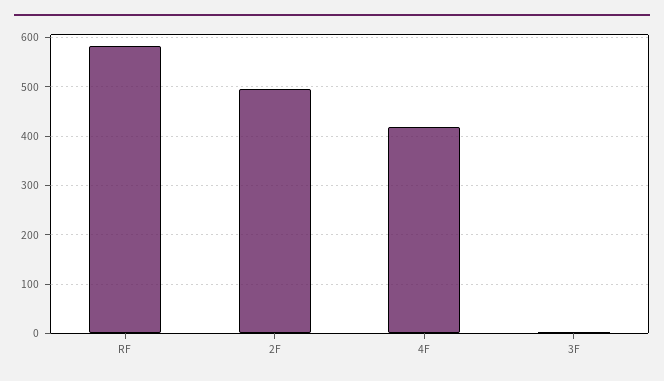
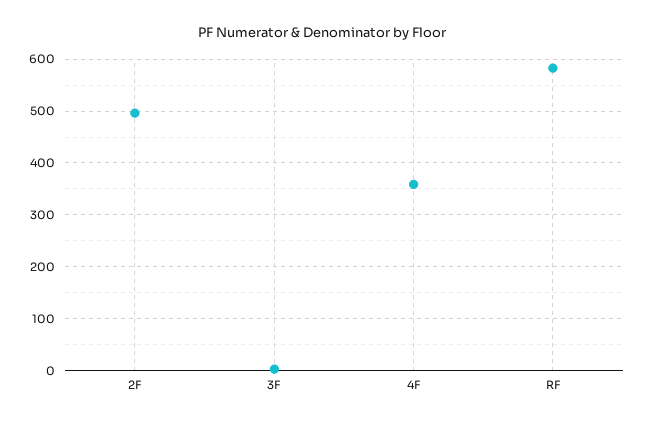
4F: 420 -> 360

